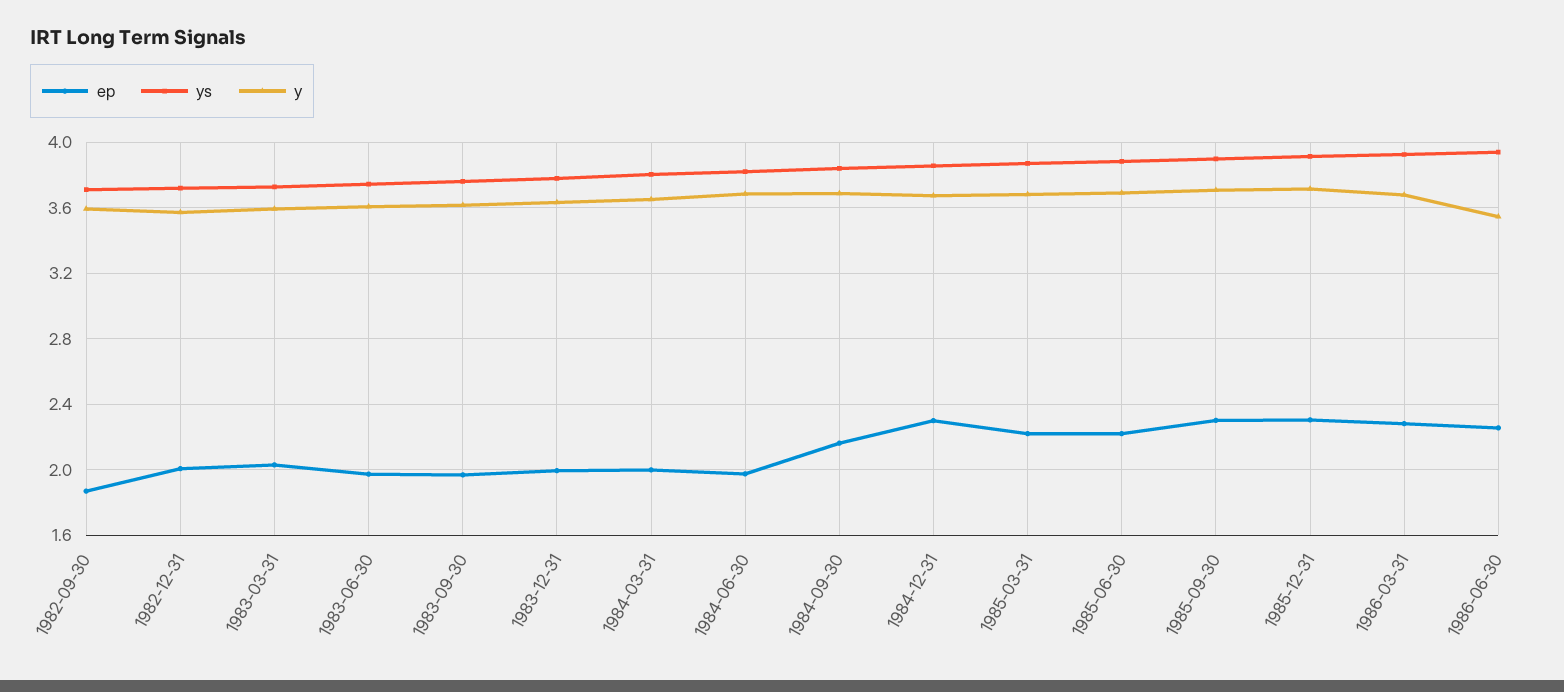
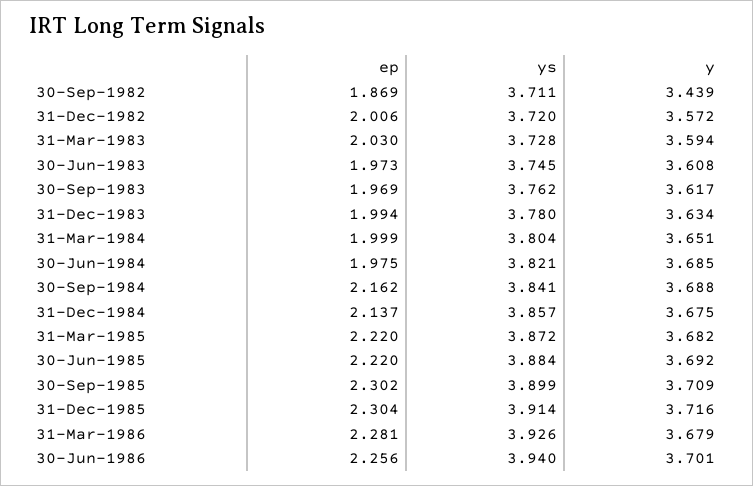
y, 1982-09-30: 3.6 -> 3.439
ep, 1984-12-31: 2.3 -> 2.137
y, 1986-06-30: 3.55 -> 3.701

